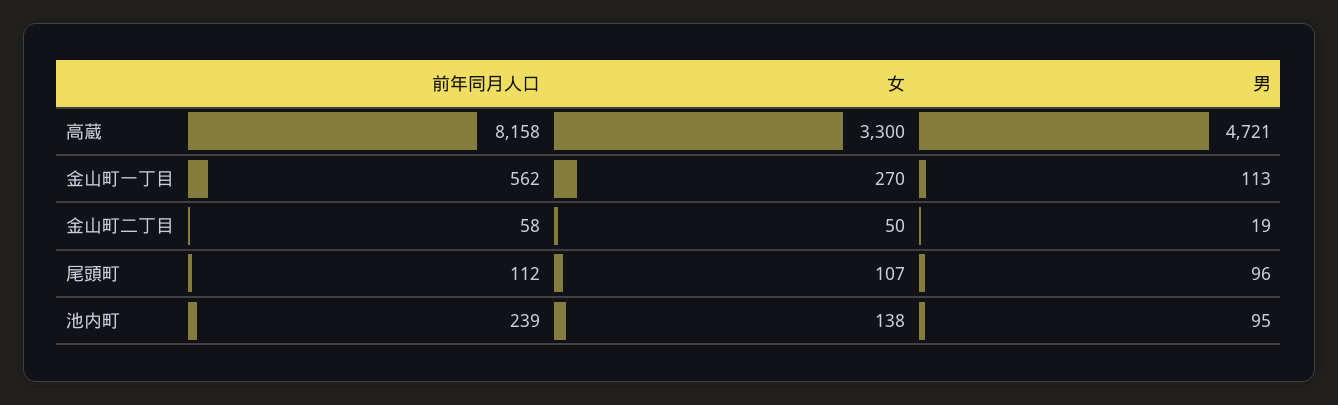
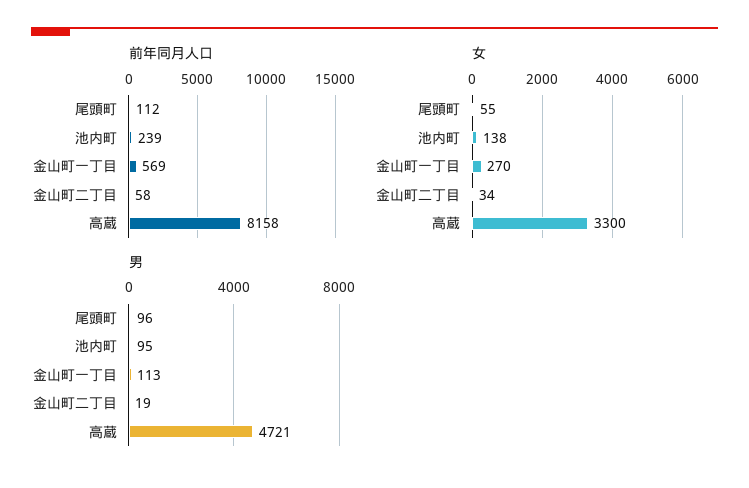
前年同月人口, 金山町一丁目: 562 -> 569
女, 金山町二丁目: 50 -> 34
女, 尾頭町: 107 -> 55

